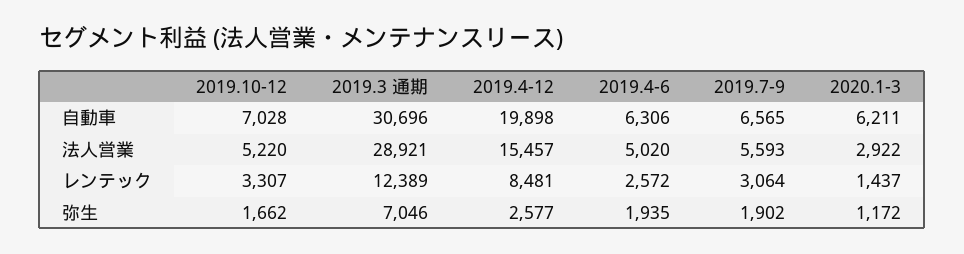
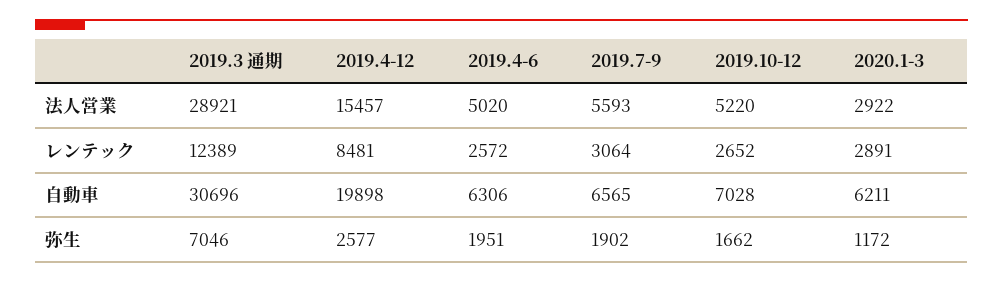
2019.10-12, レンテック: 3307 -> 2652
2020.1-3, レンテック: 1437 -> 2891
2019.4-6, 弥生: 1935 -> 1951

